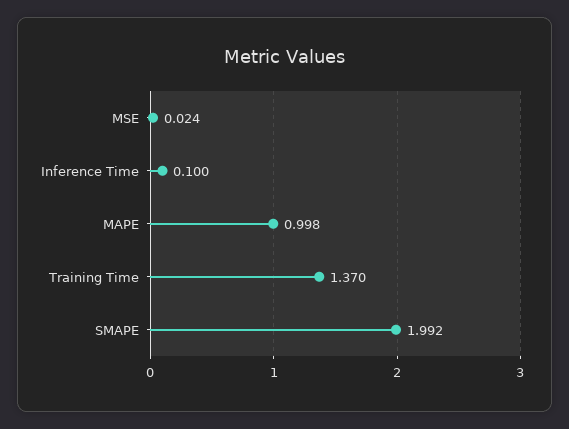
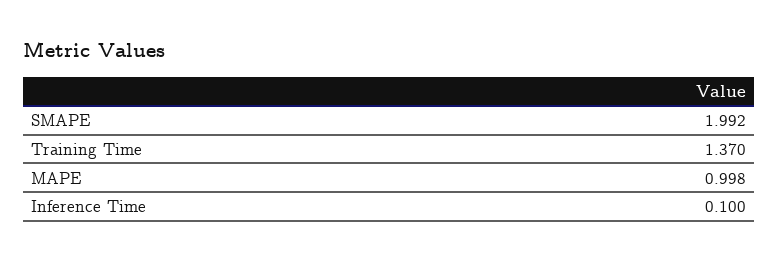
MSE: 0.024 -> none

